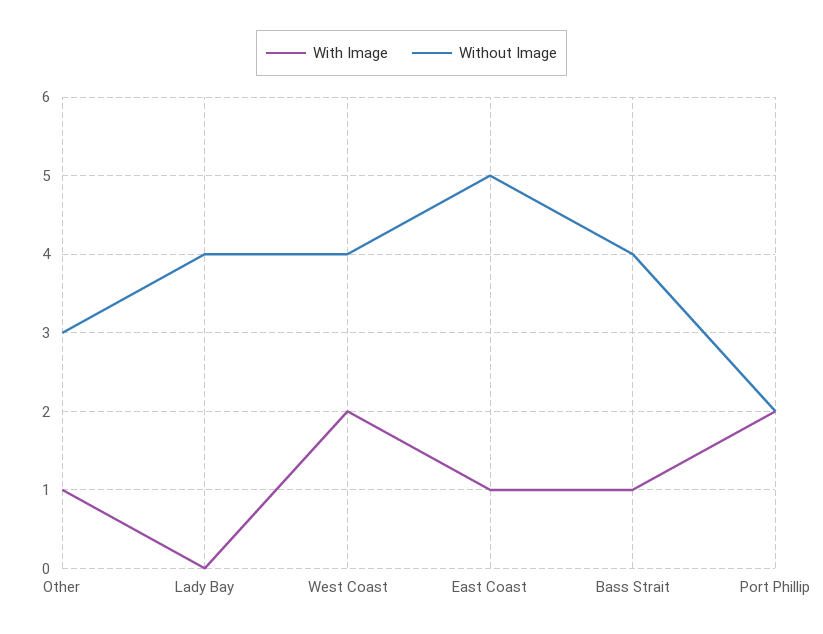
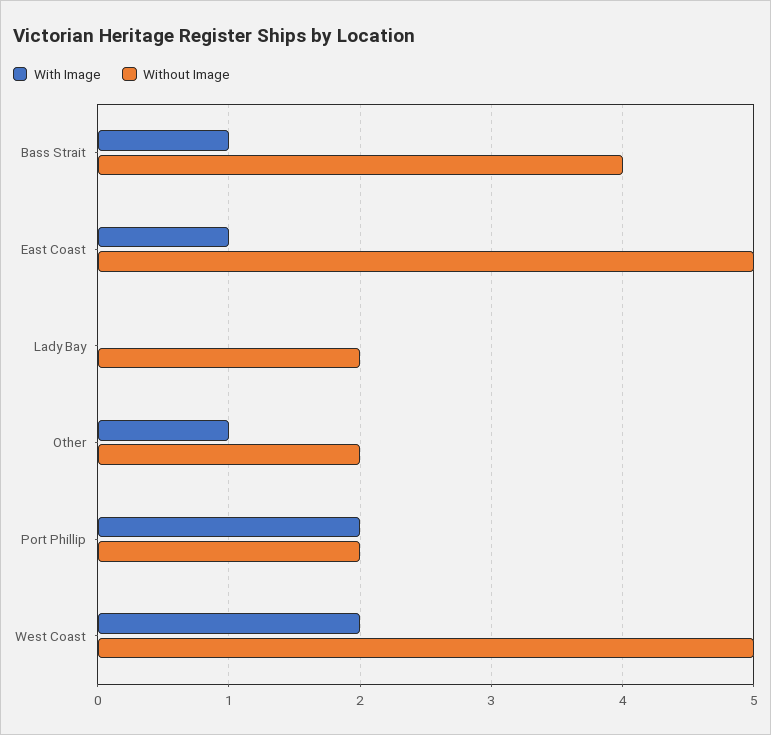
Without Image, Other: 3 -> 2
Without Image, Lady Bay: 4 -> 2
Without Image, West Coast: 4 -> 5

